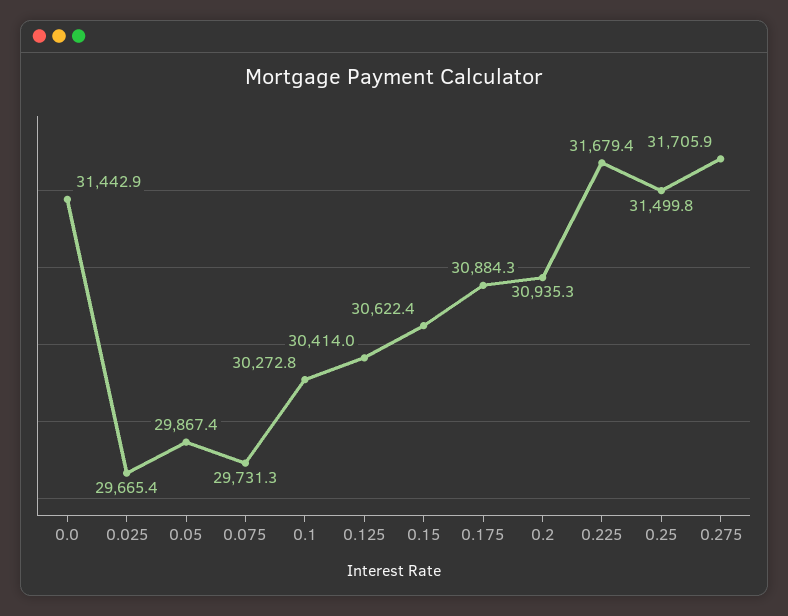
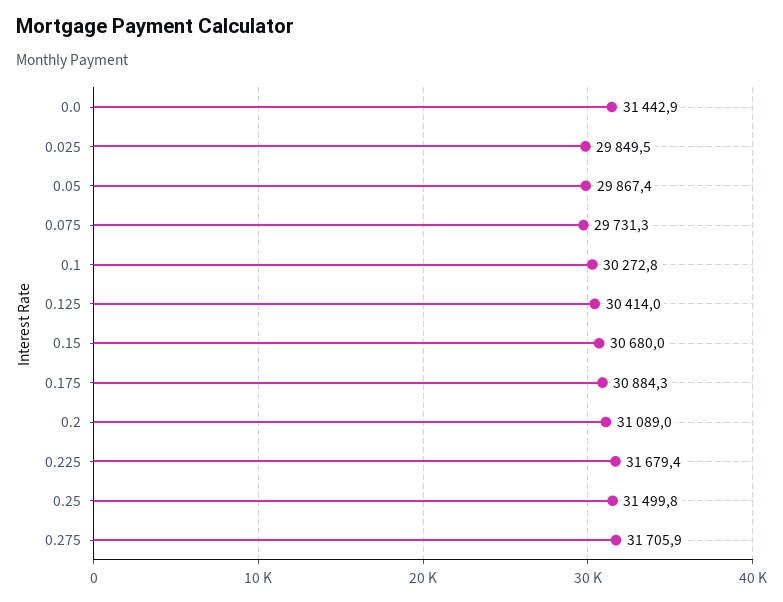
0.025: 29665.4 -> 29849.5
0.15: 30622.4 -> 30680
0.2: 30935.3 -> 31089

